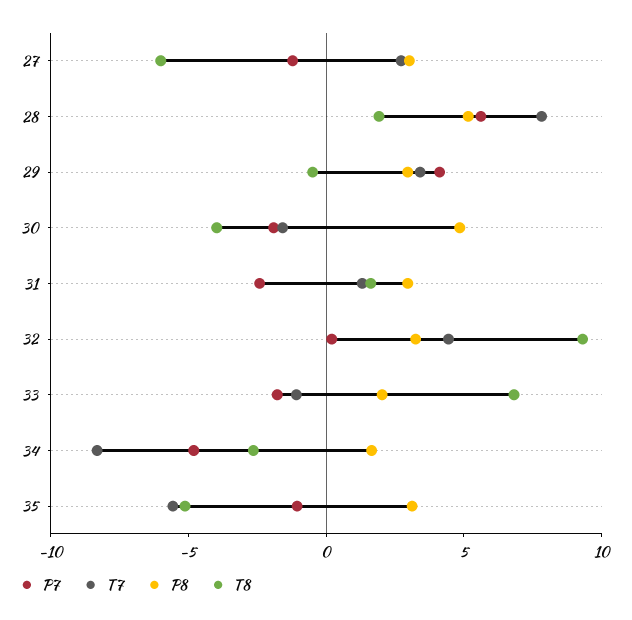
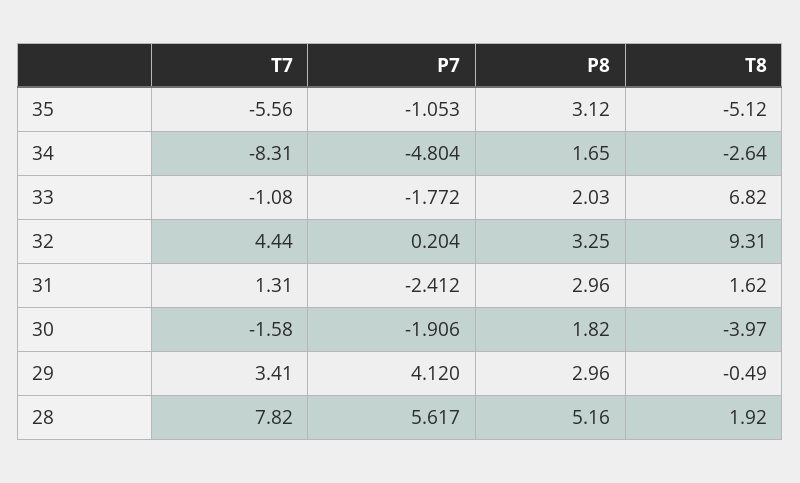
P7, 27: -1 -> none
T7, 27: 3 -> none
P8, 27: 3 -> none
T8, 27: -6 -> none
P8, 30: 5 -> 1.82

